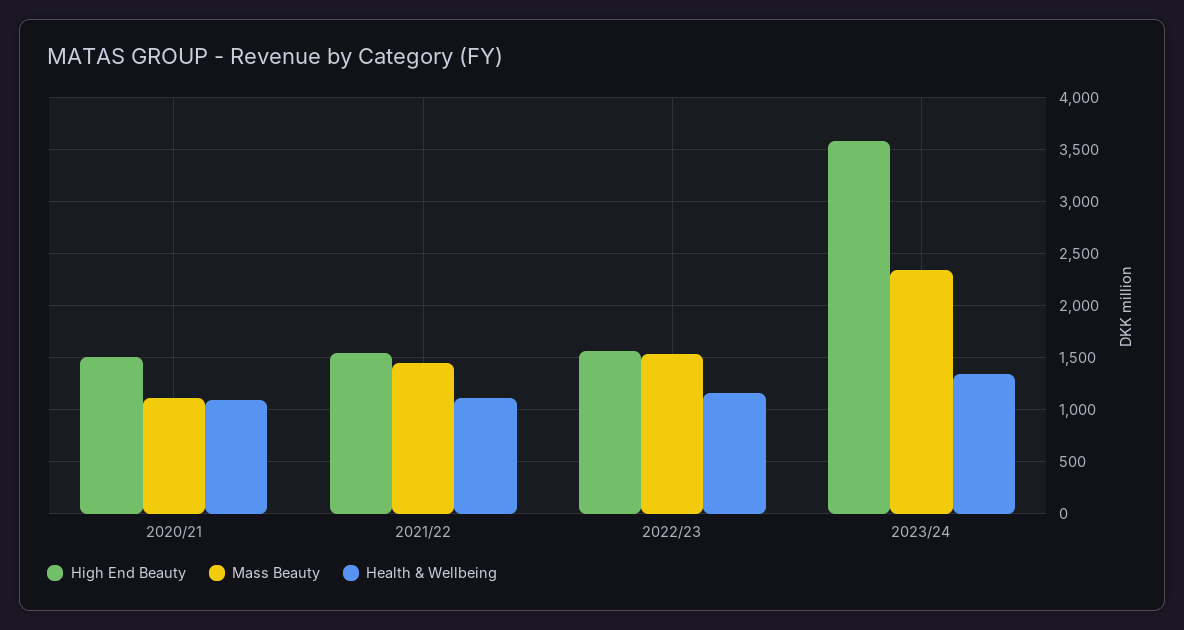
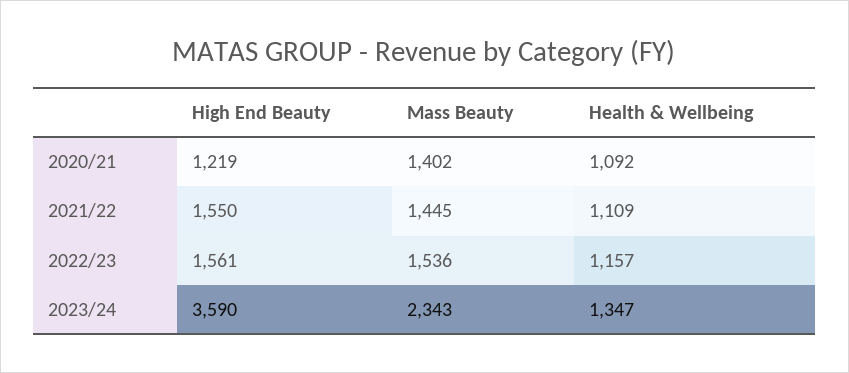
High End Beauty, 2020/21: 1500 -> 1219
Mass Beauty, 2020/21: 1100 -> 1402

